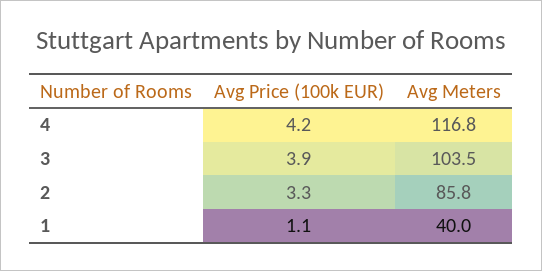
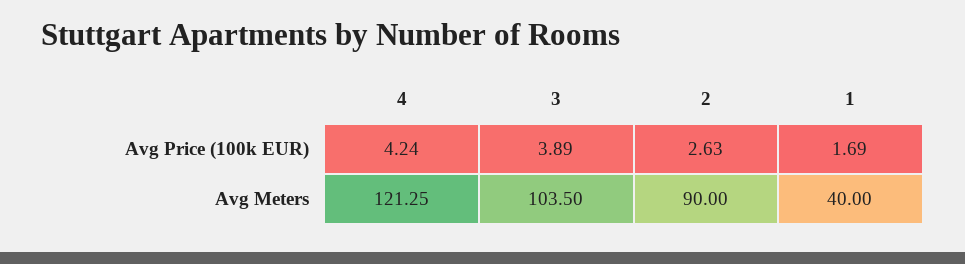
Avg Meters, 4: 116.8 -> 121.25
Avg Price (100k EUR), 2: 3.3 -> 2.63
Avg Meters, 2: 85.8 -> 90
Avg Price (100k EUR), 1: 1.1 -> 1.69

